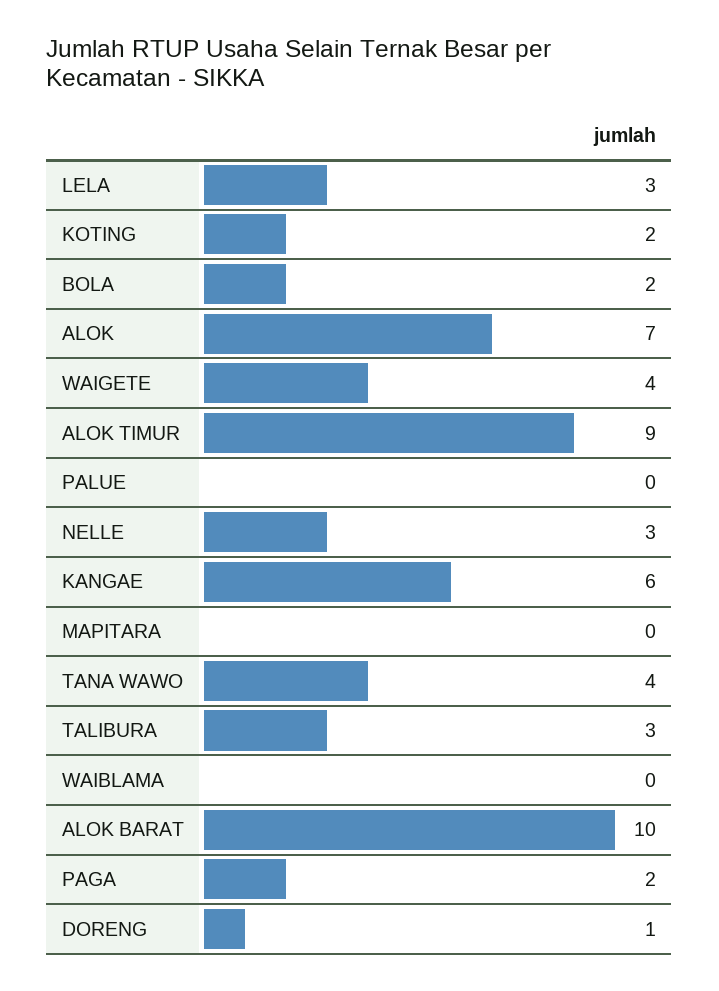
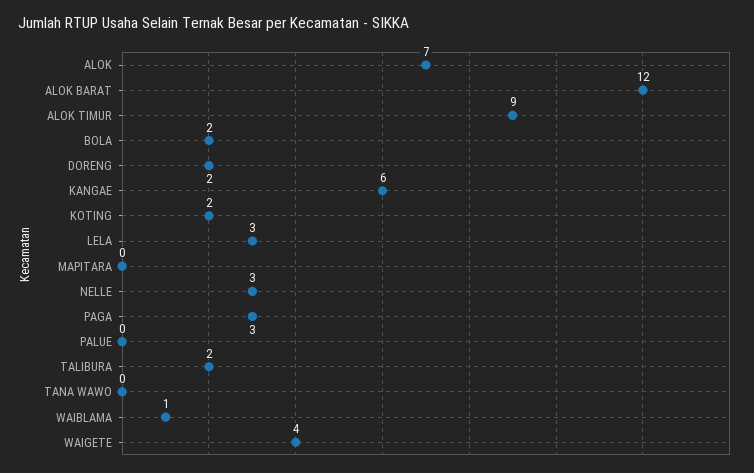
TANA WAWO: 4 -> 0
TALIBURA: 3 -> 2
WAIBLAMA: 0 -> 1
ALOK BARAT: 10 -> 12
PAGA: 2 -> 3
DORENG: 1 -> 2

